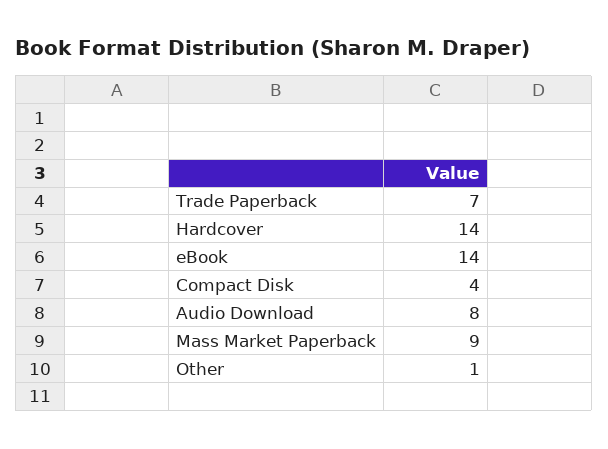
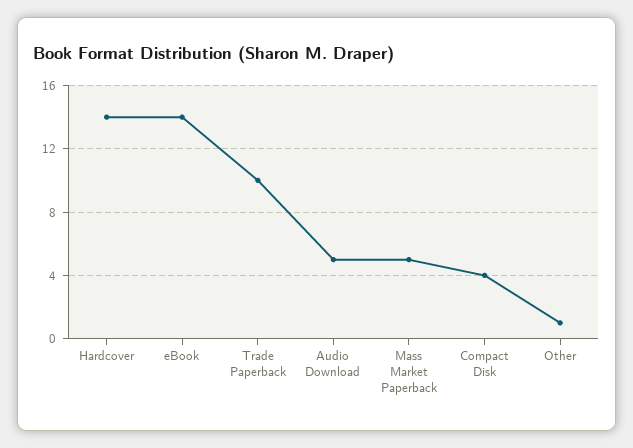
Trade Paperback: 7 -> 10
Audio Download: 8 -> 5
Mass Market Paperback: 9 -> 5

